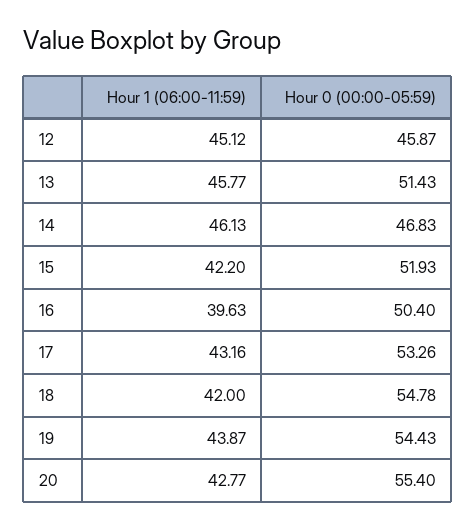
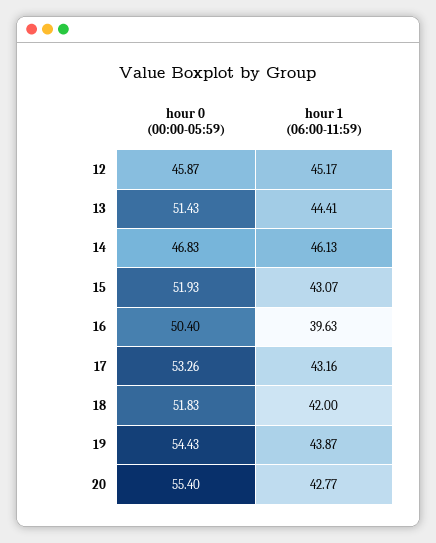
Hour 1 (06:00-11:59), 12: 45.12 -> 45.17
Hour 1 (06:00-11:59), 13: 45.77 -> 44.41
Hour 1 (06:00-11:59), 15: 42.2 -> 43.07
Hour 0 (00:00-05:59), 18: 54.78 -> 51.83

